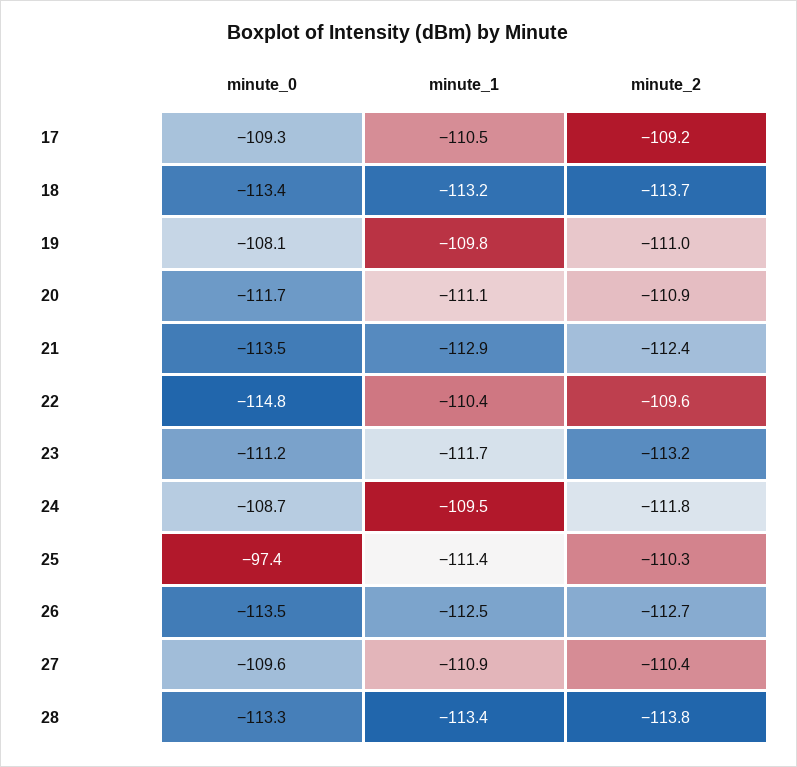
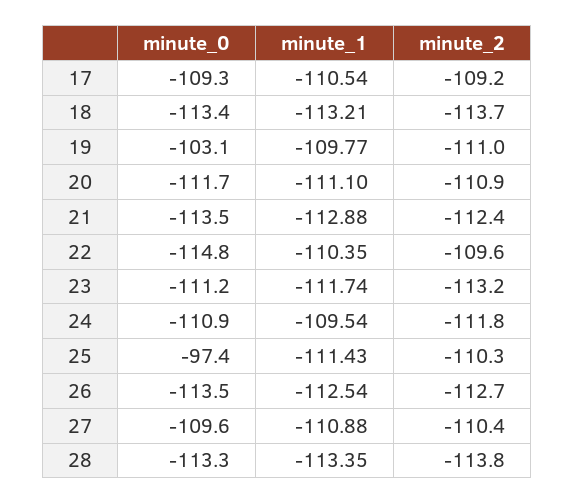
minute_0, 19: -108.1 -> -103.1
minute_0, 24: -108.7 -> -110.9

